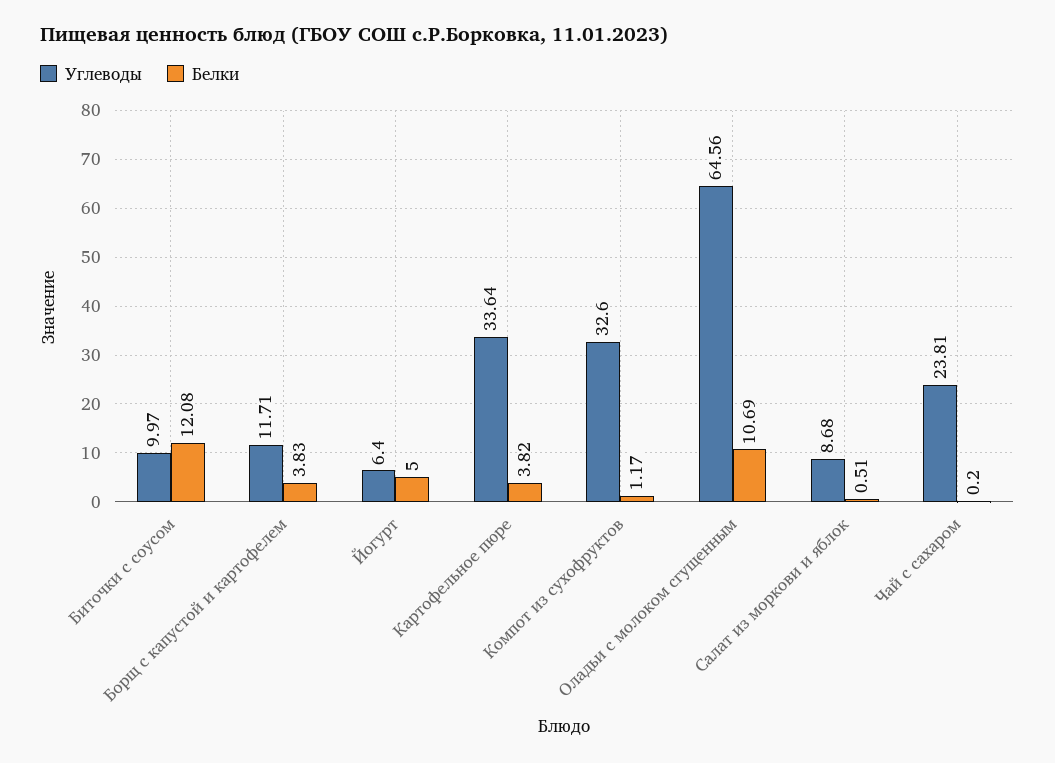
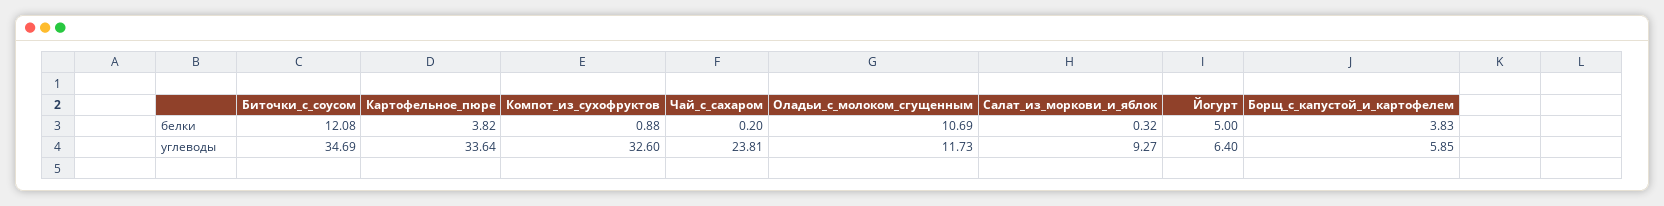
Углеводы, Биточки с соусом: 9.97 -> 34.69
Углеводы, Борщ с капустой и картофелем: 11.71 -> 5.85
Белки, Компот из сухофруктов: 1.17 -> 0.88
Углеводы, Оладьи с молоком сгущенным: 64.56 -> 11.73
Углеводы, Салат из моркови и яблок: 8.68 -> 9.27
Белки, Салат из моркови и яблок: 0.51 -> 0.32

